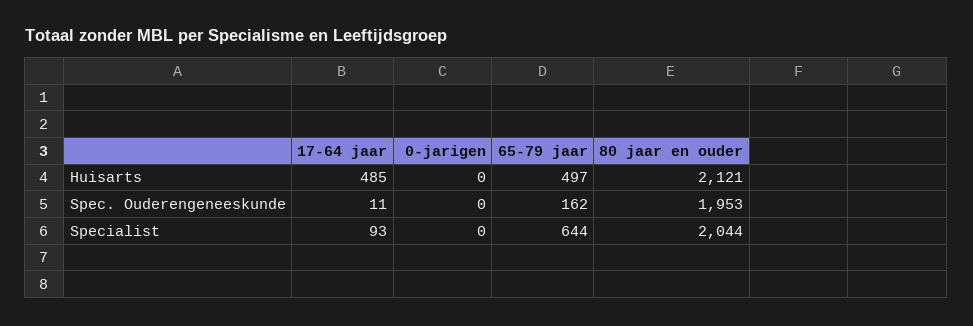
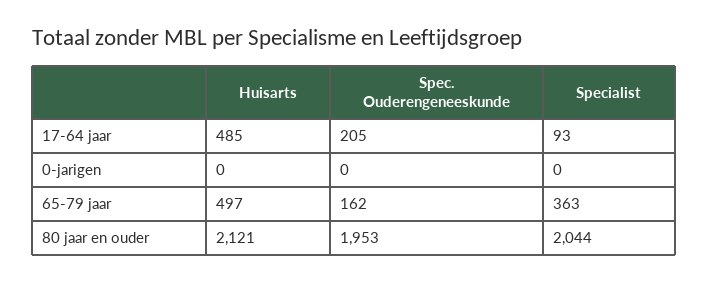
17-64 jaar, Spec. Ouderengeneeskunde: 11 -> 205
65-79 jaar, Specialist: 644 -> 363

